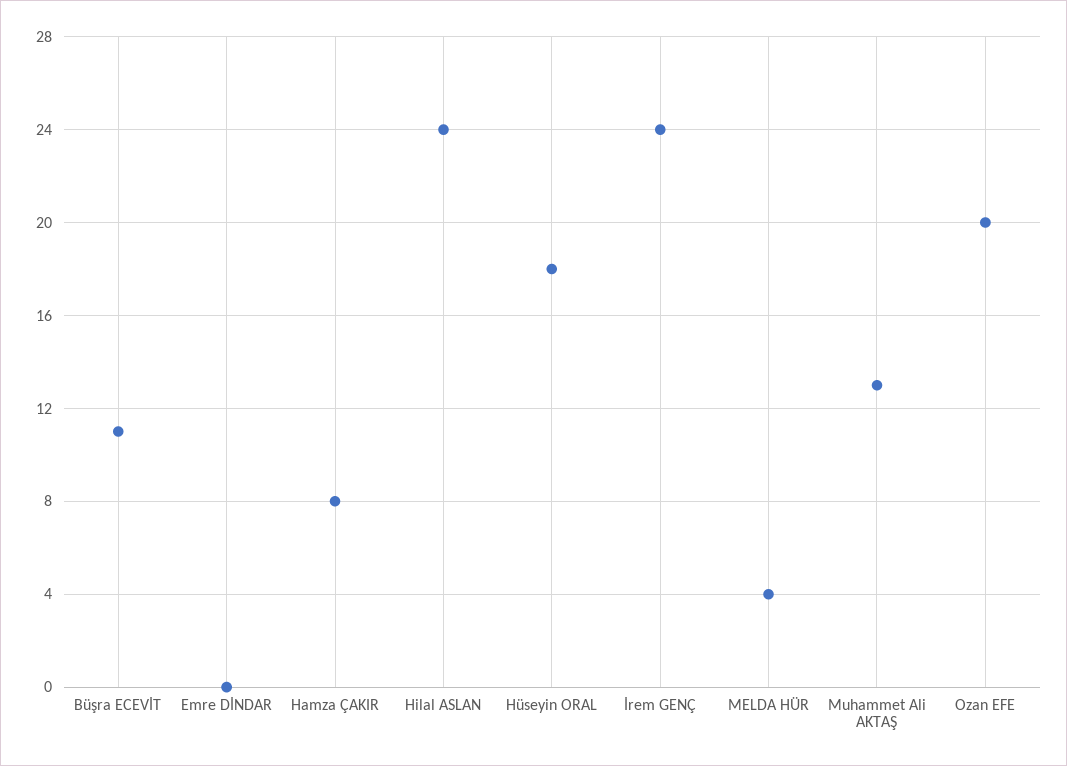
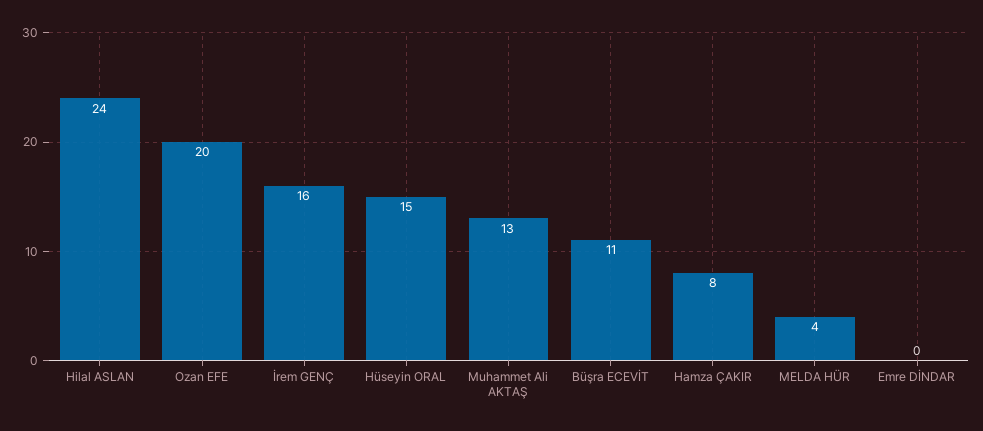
Hüseyin ORAL: 18 -> 15
İrem GENÇ: 24 -> 16

